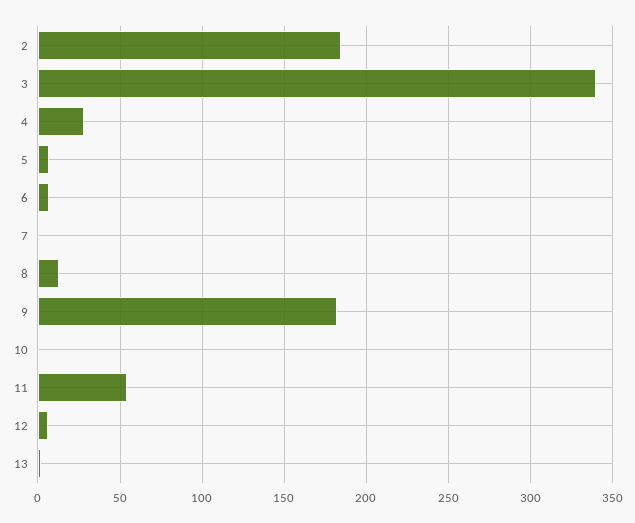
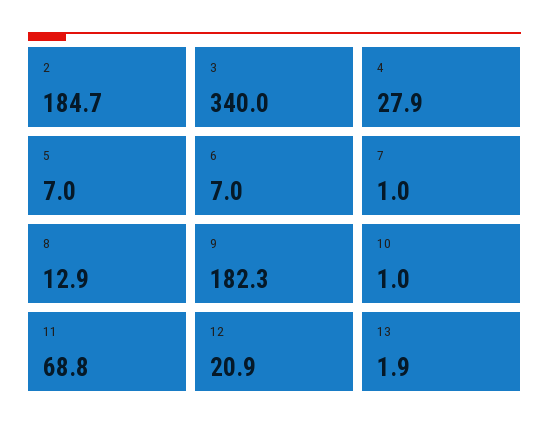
11: 55 -> 68.8
12: 5 -> 20.9

